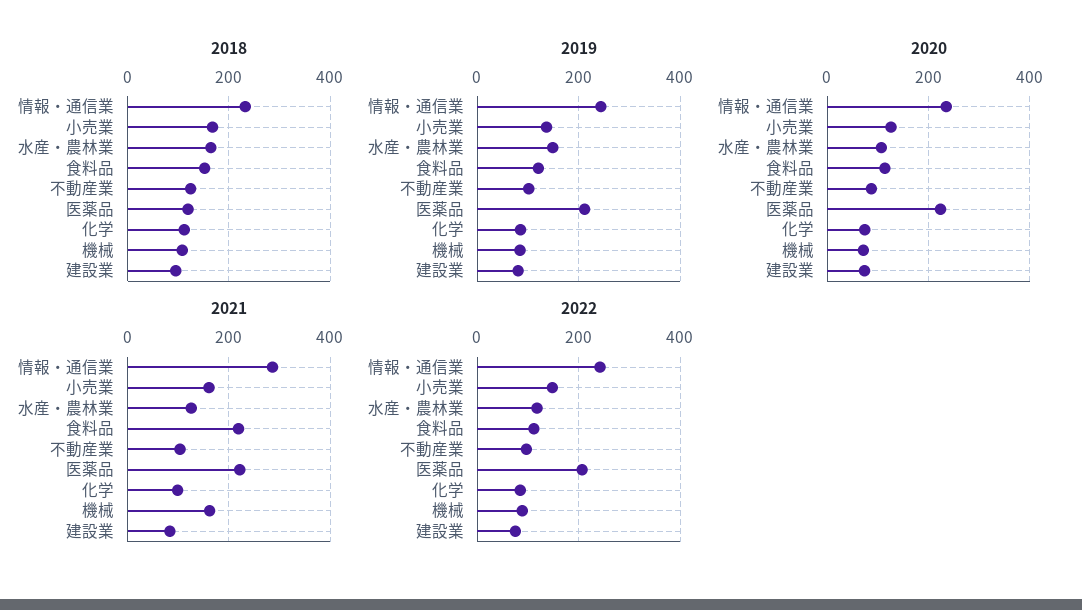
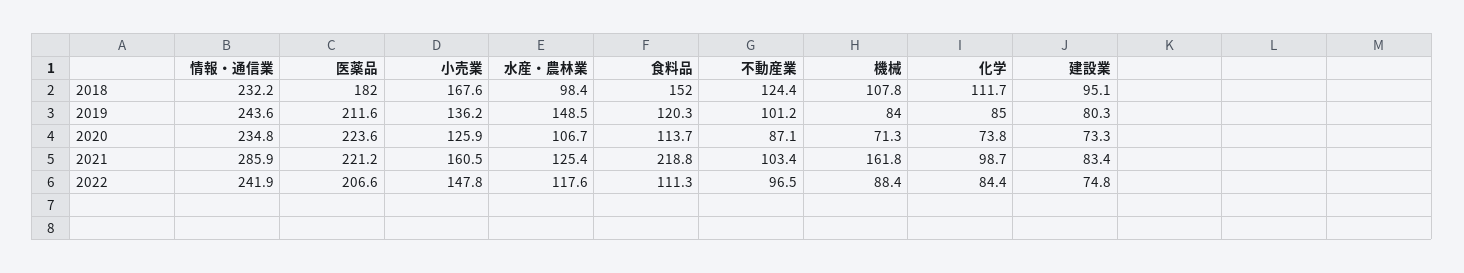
2018, 水産・農林業: 160 -> 98.4
2018, 医薬品: 120 -> 182

